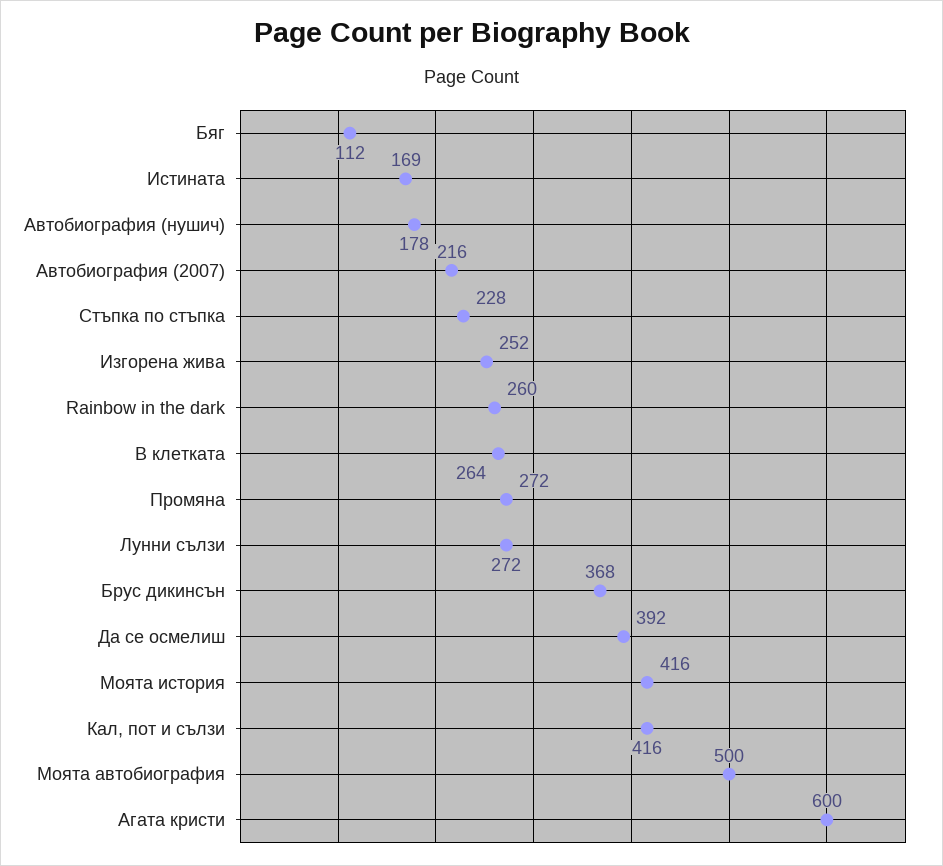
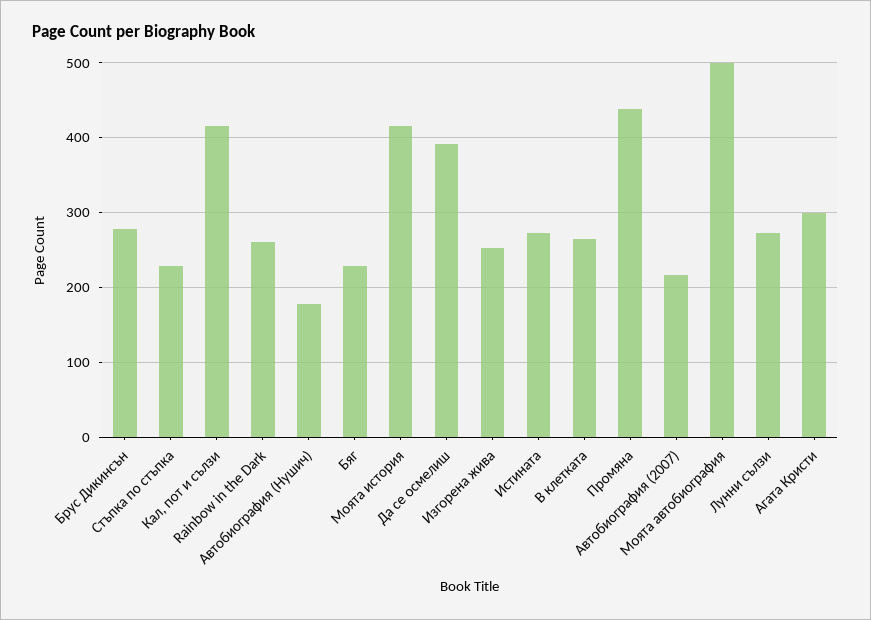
Бяг: 112 -> 230
Истината: 169 -> 270
Промяна: 272 -> 440
Брус дикинсън: 368 -> 280
Агата кристи: 600 -> 300

